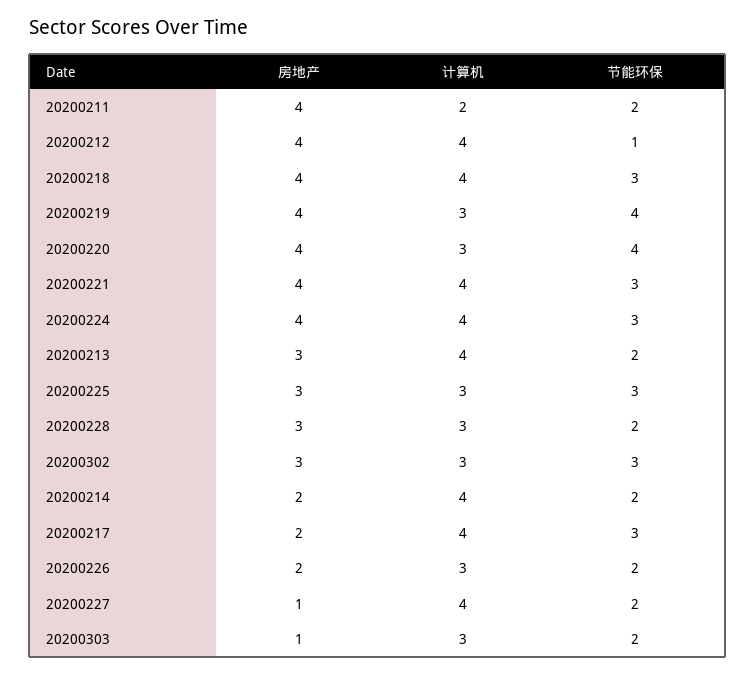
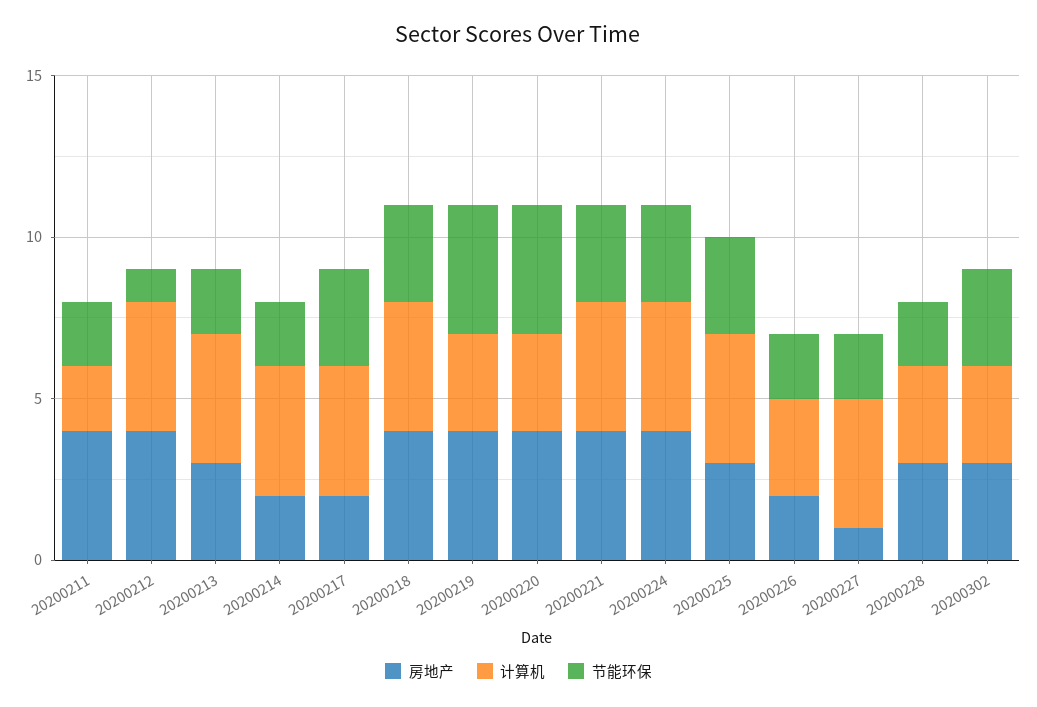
计算机, 20200225: 3 -> 4
房地产, 20200303: 1 -> none
计算机, 20200303: 3 -> none
节能环保, 20200303: 2 -> none

